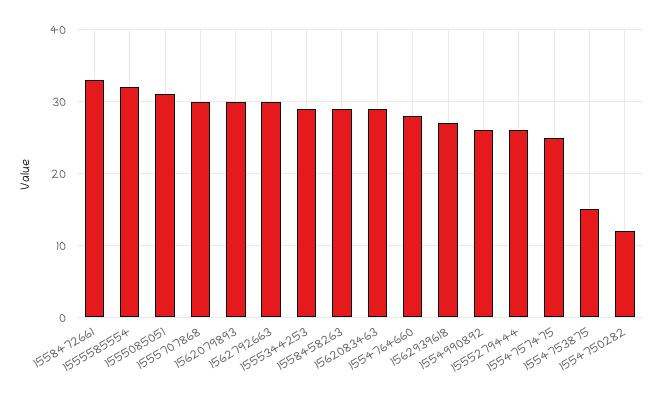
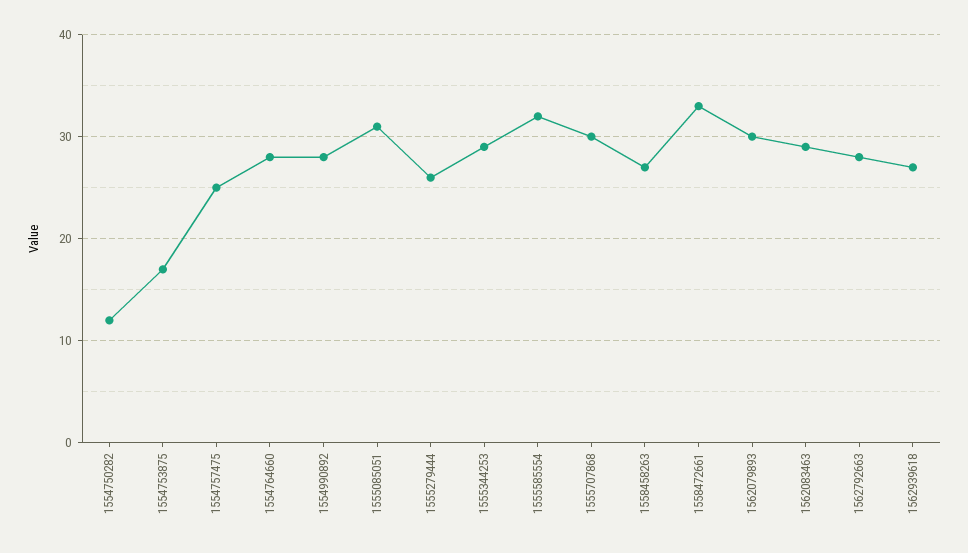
1562792663: 30 -> 28
1558458263: 29 -> 27
1554990892: 26 -> 28
1554753875: 15 -> 17

